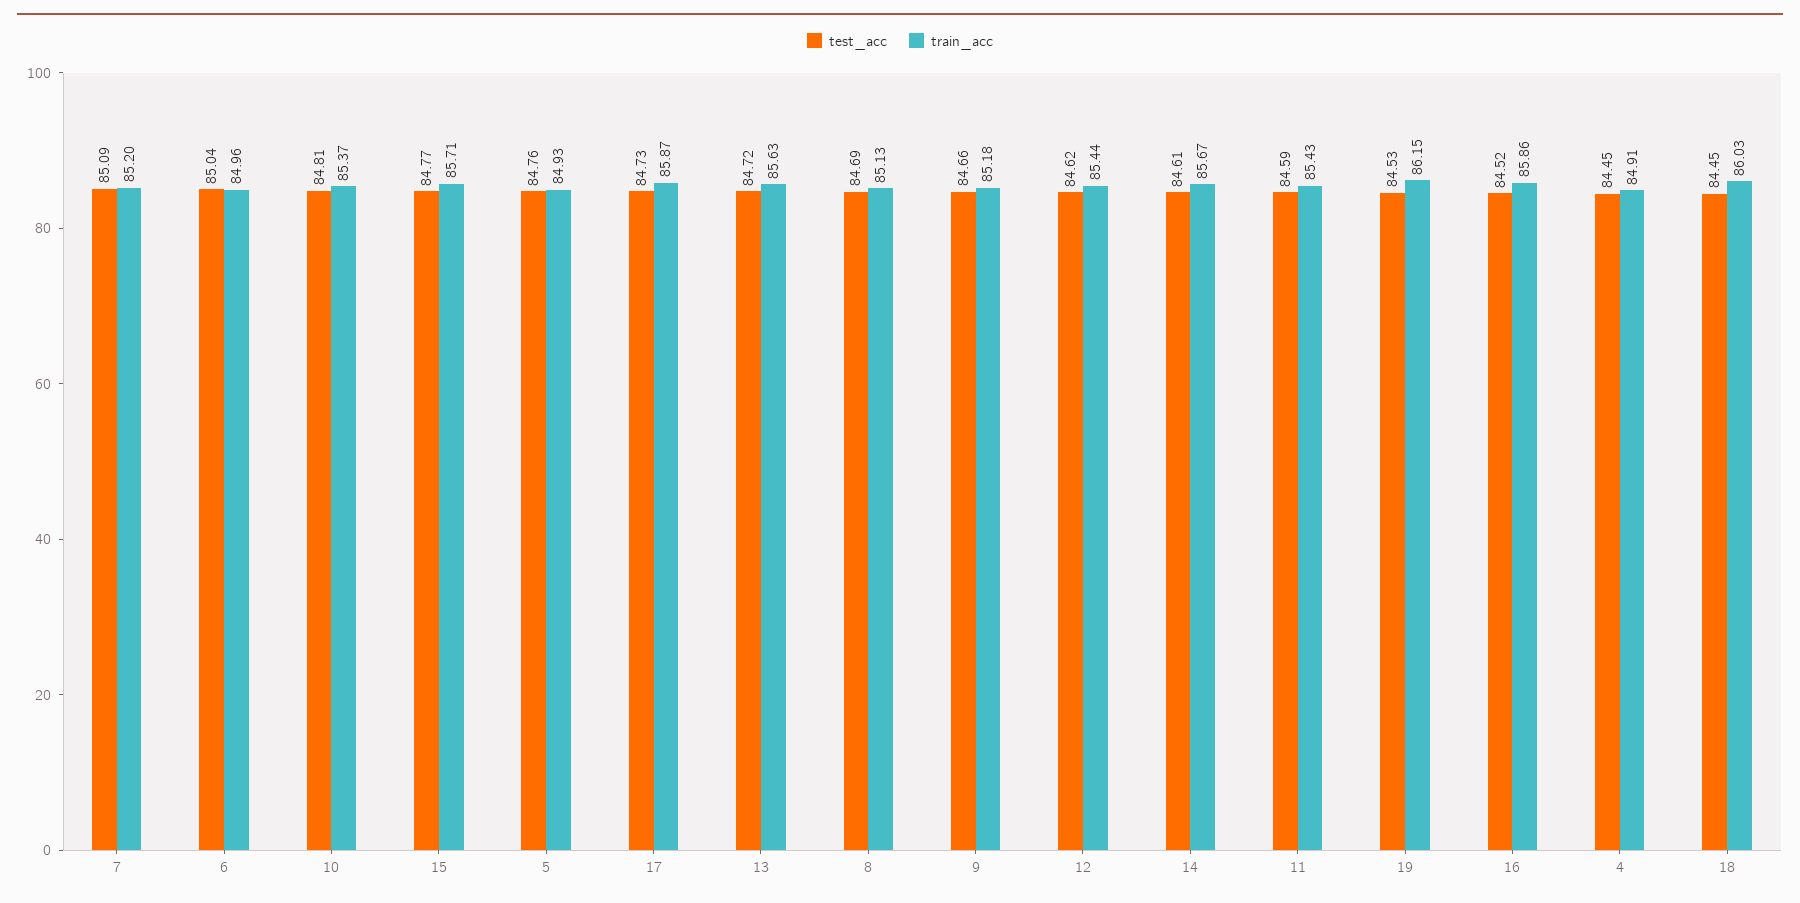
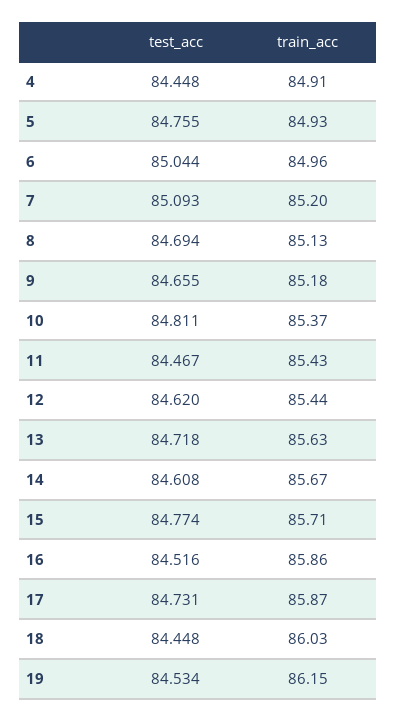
test_acc, 11: 84.59 -> 84.467

